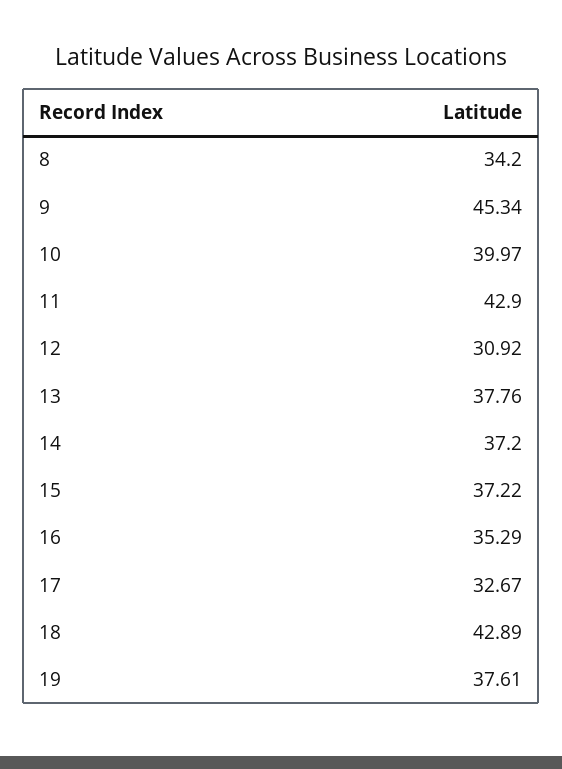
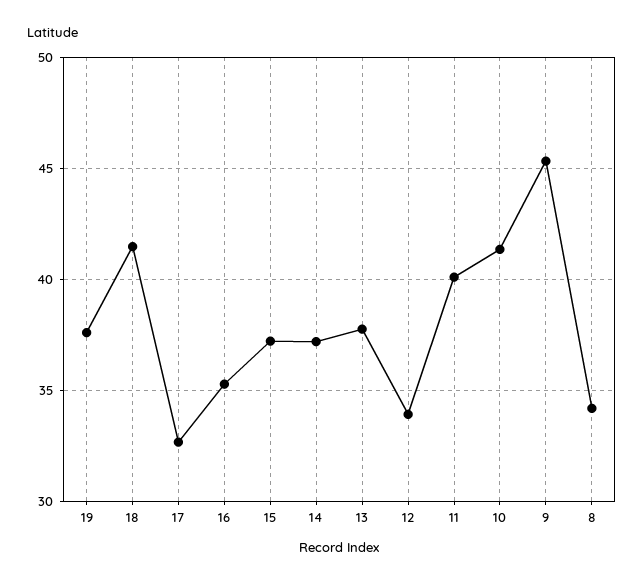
10: 39.97 -> 41.5
11: 42.9 -> 40
12: 30.92 -> 34
18: 42.89 -> 41.5

